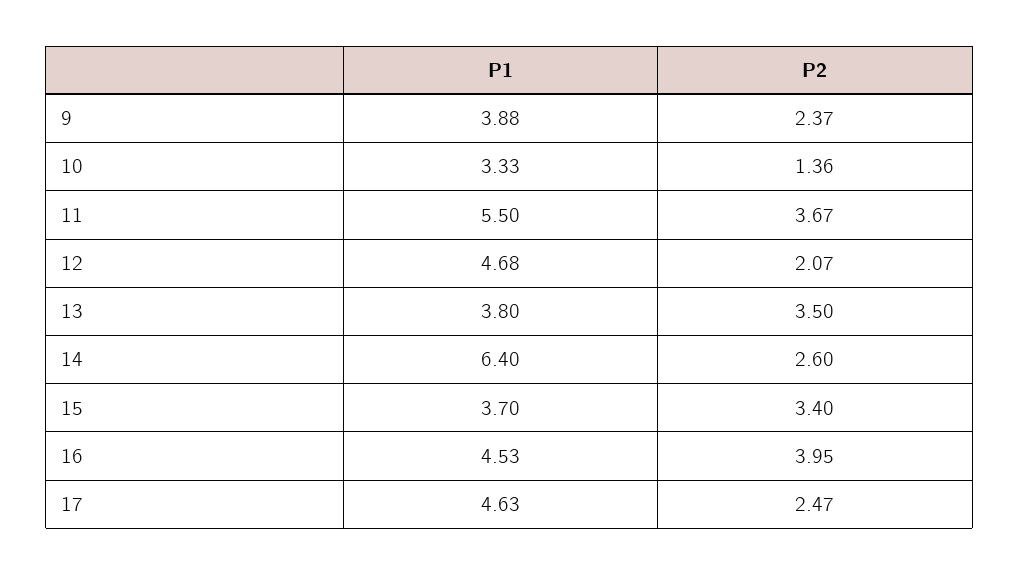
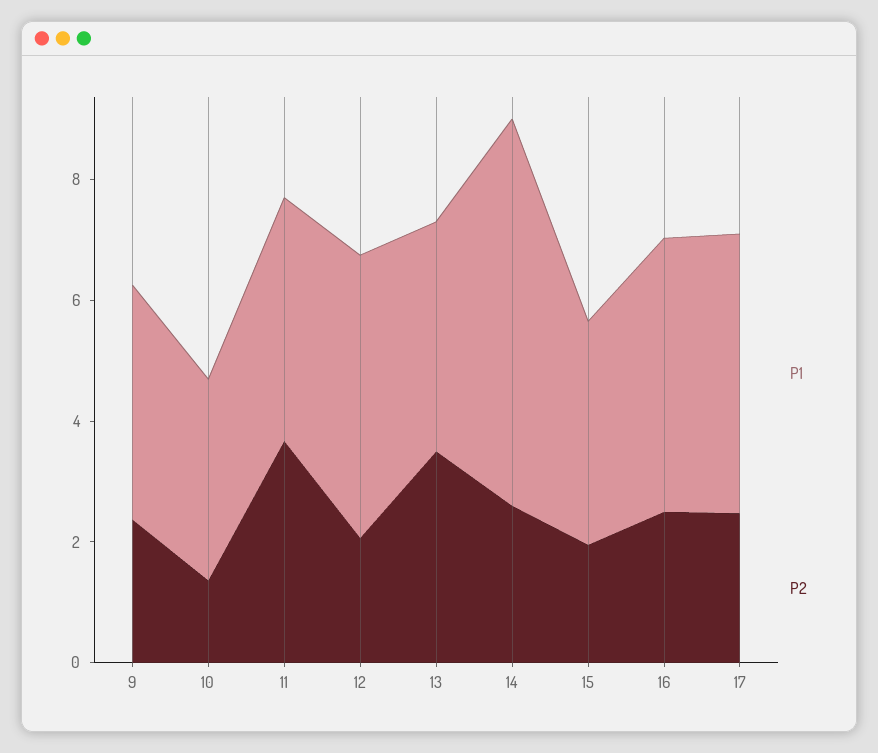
P1, 11: 5.5 -> 4
P2, 15: 3.4 -> 2
P2, 16: 3.95 -> 2.5

